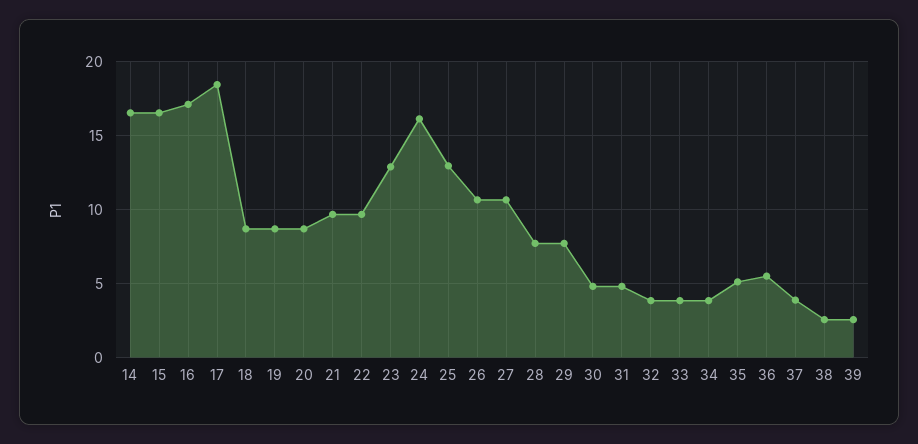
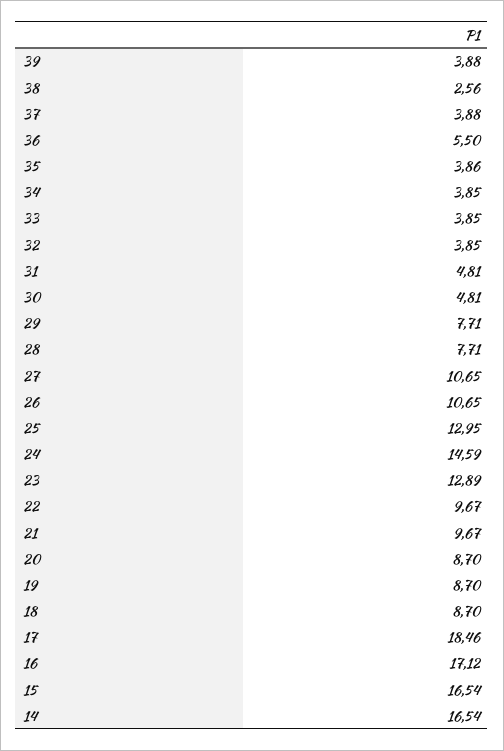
24: 16 -> 14.59
35: 5 -> 3.86
39: 2.5 -> 3.88

